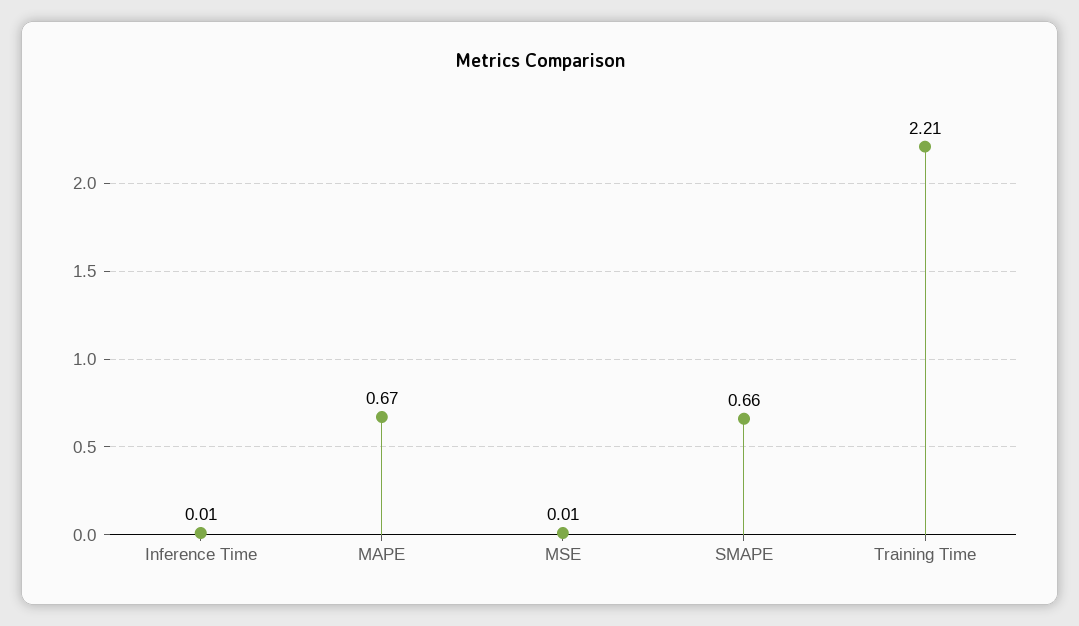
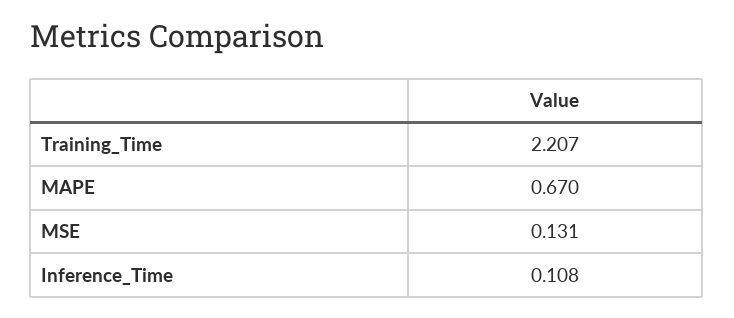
Inference Time: 0.01 -> 0.108
MSE: 0.01 -> 0.131
SMAPE: 0.66 -> none

